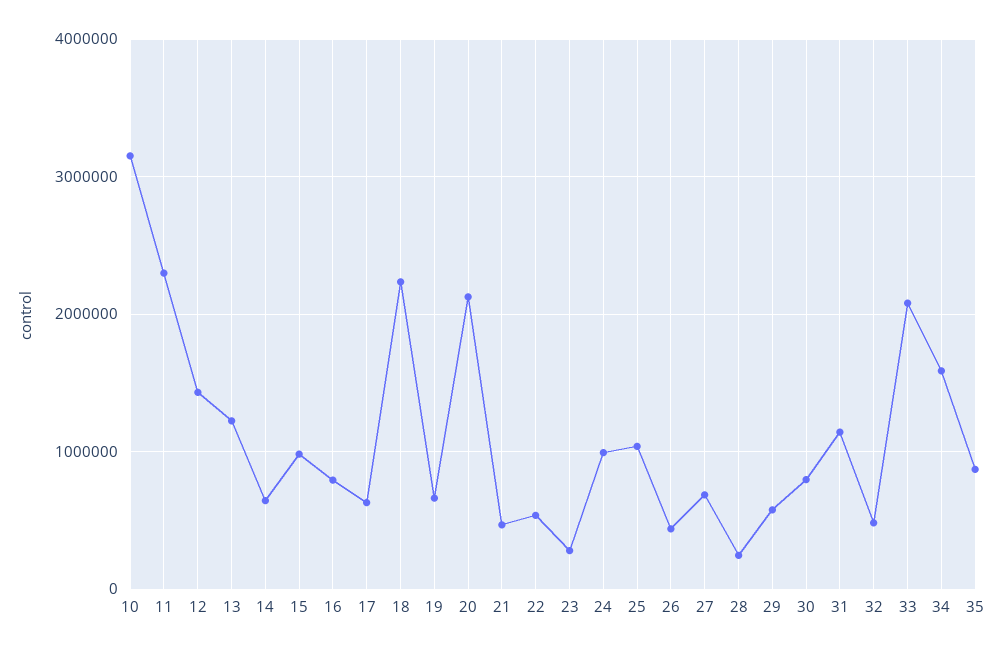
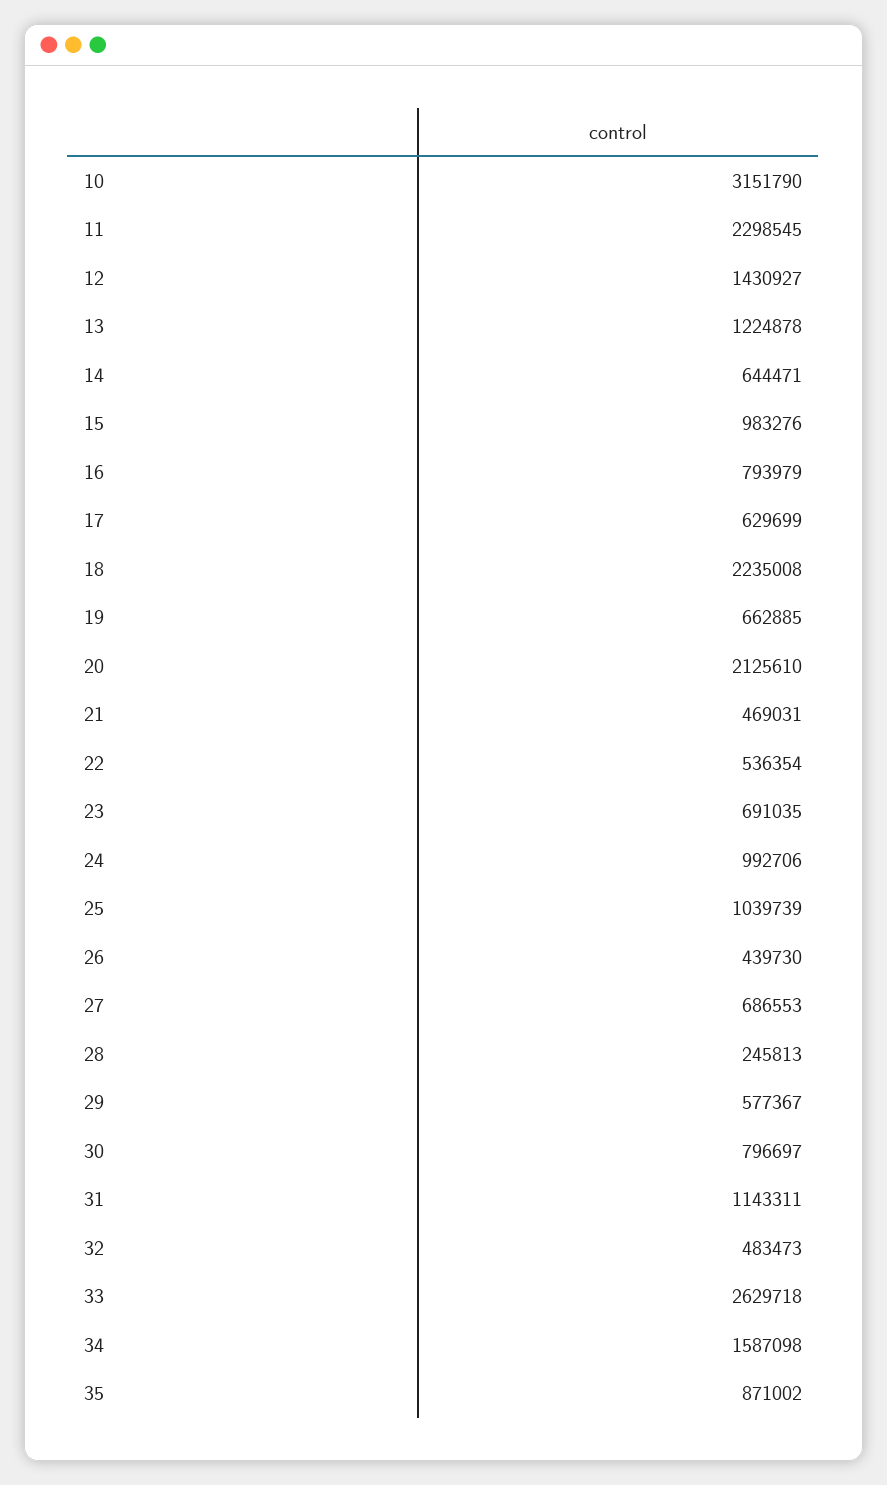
23: 300000 -> 691035
33: 2100000 -> 2629718

